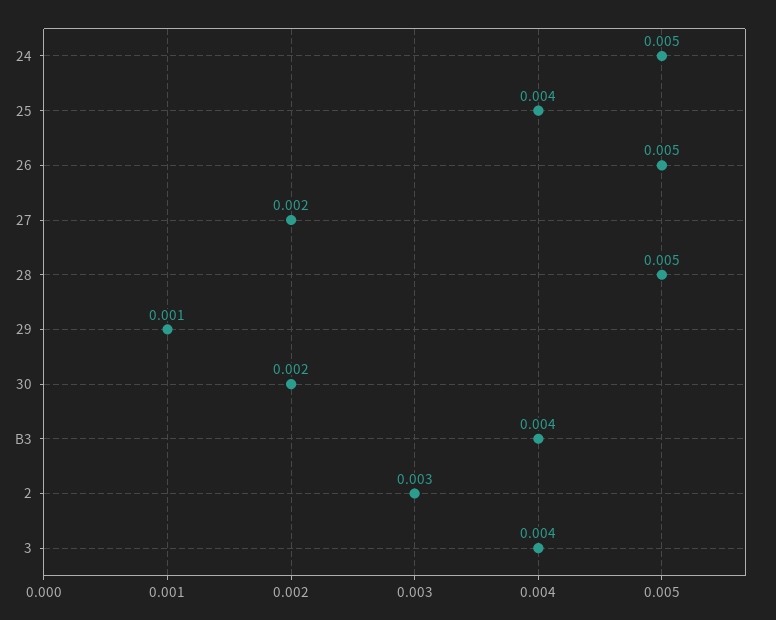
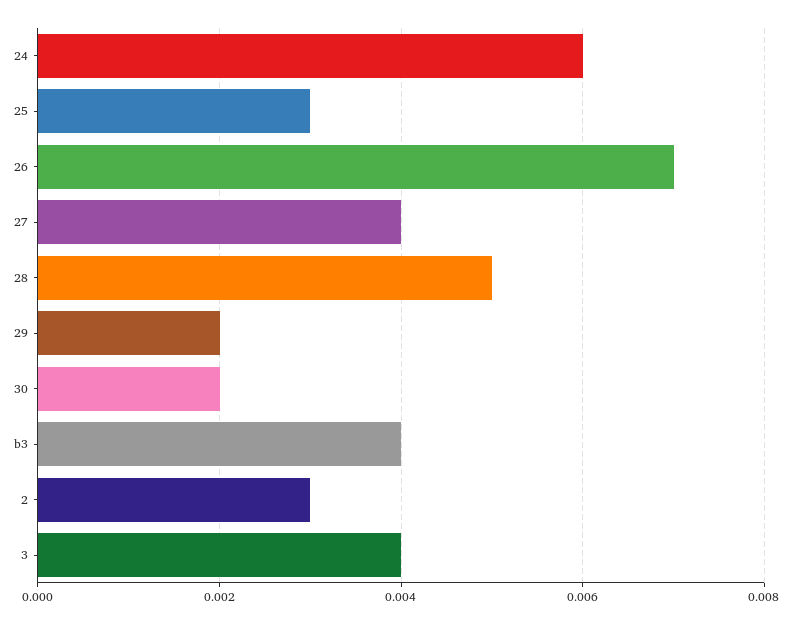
24: 0.005 -> 0.006
25: 0.004 -> 0.003
26: 0.005 -> 0.007
27: 0.002 -> 0.004
29: 0.001 -> 0.002

